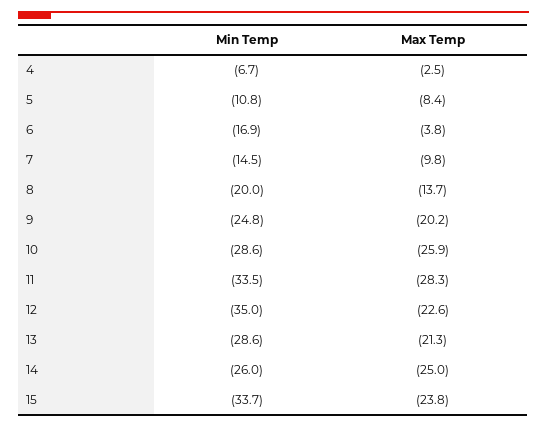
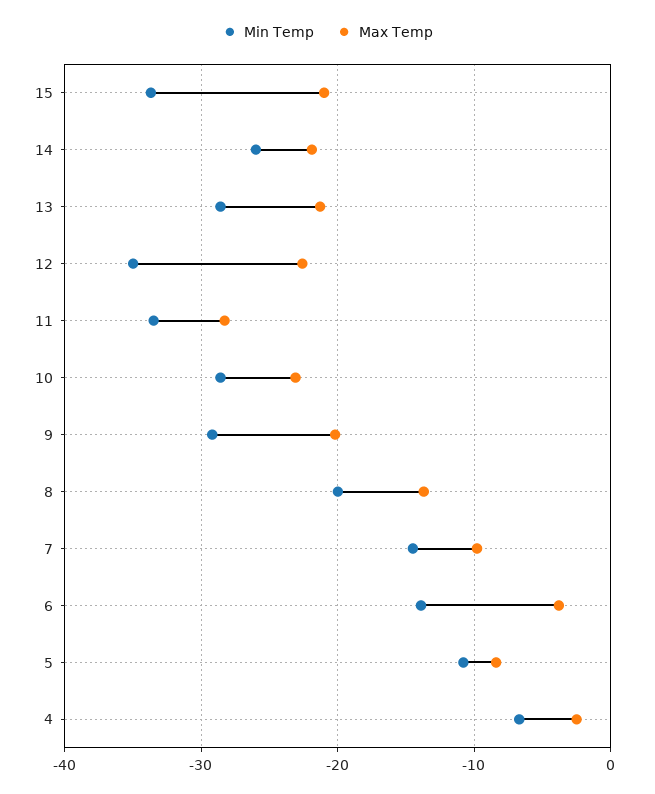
Min Temp, 6: -16.9 -> -14
Min Temp, 9: -24.8 -> -29
Max Temp, 10: -25.9 -> -23
Max Temp, 14: -25 -> -22
Max Temp, 15: -23.8 -> -21

